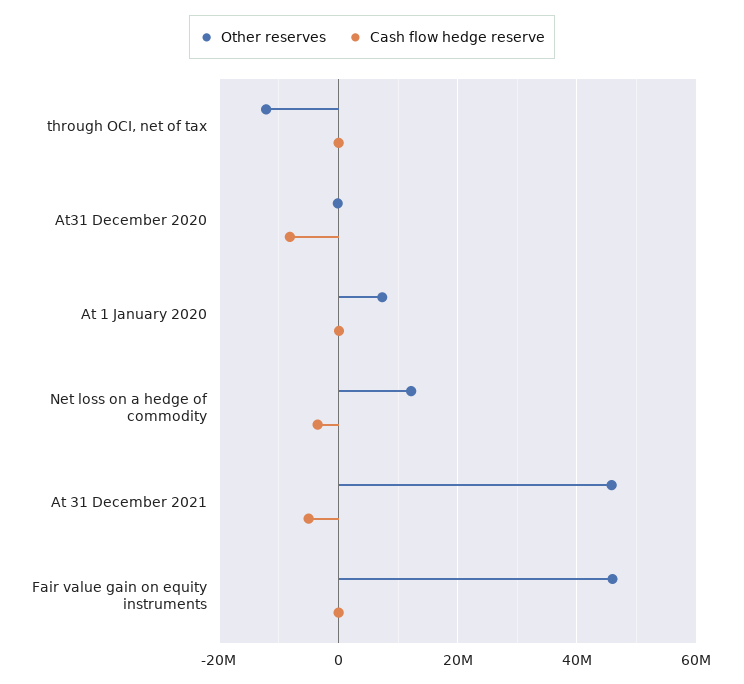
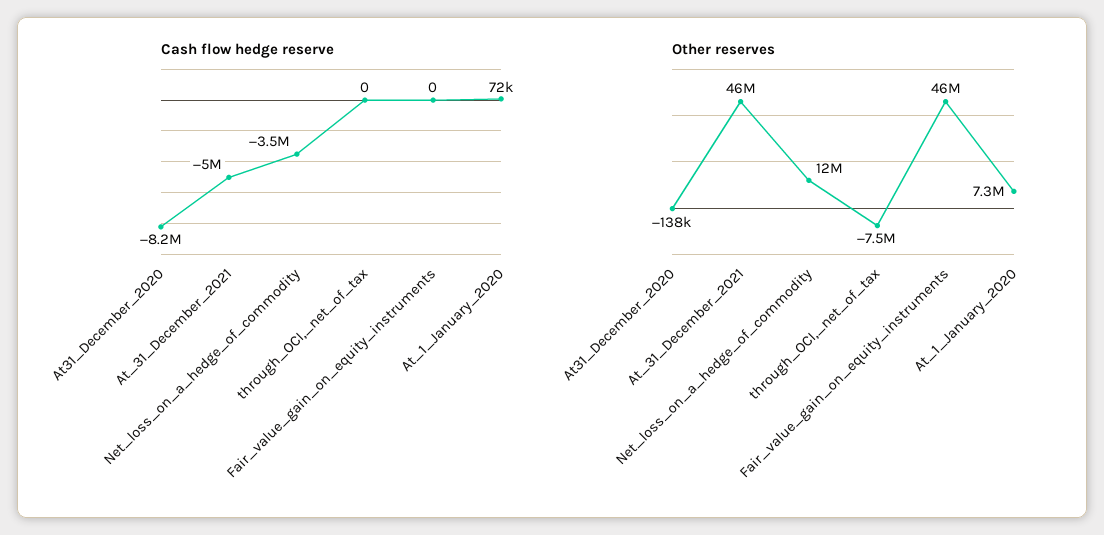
Other reserves, through OCI, net of tax: -12000000 -> -7500000

